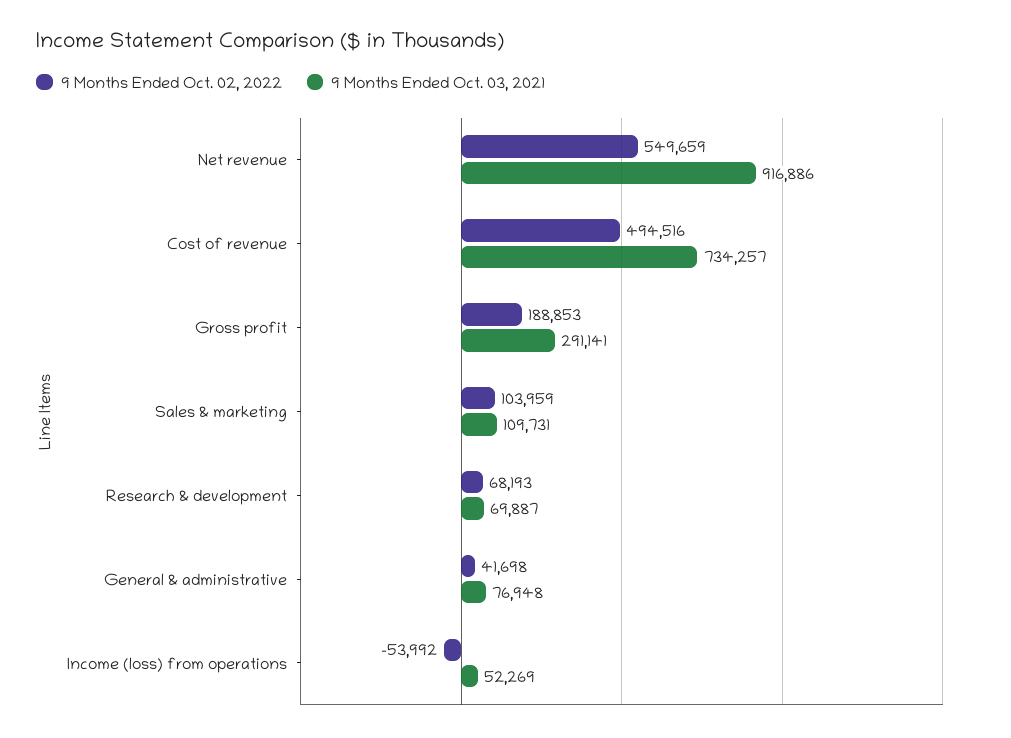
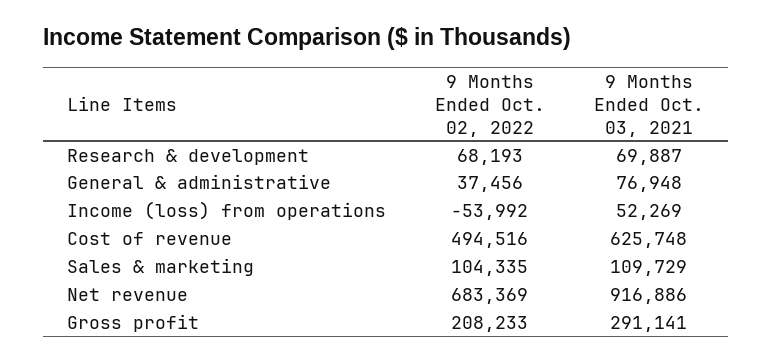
9 Months Ended Oct. 02, 2022, Net revenue: 549659 -> 683369
9 Months Ended Oct. 03, 2021, Cost of revenue: 734257 -> 625748
9 Months Ended Oct. 02, 2022, Gross profit: 188853 -> 208233
9 Months Ended Oct. 02, 2022, Sales & marketing: 103959 -> 104335
9 Months Ended Oct. 03, 2021, Sales & marketing: 109731 -> 109729
9 Months Ended Oct. 02, 2022, General & administrative: 41698 -> 37456

